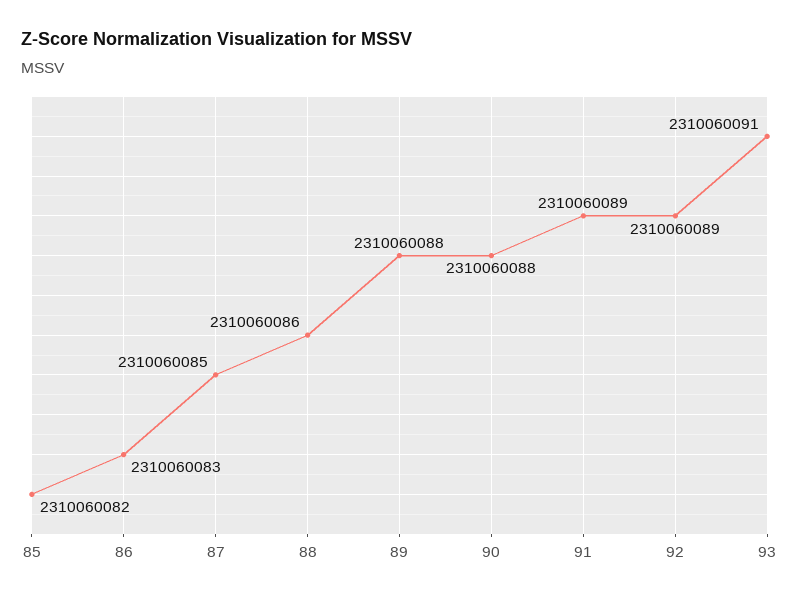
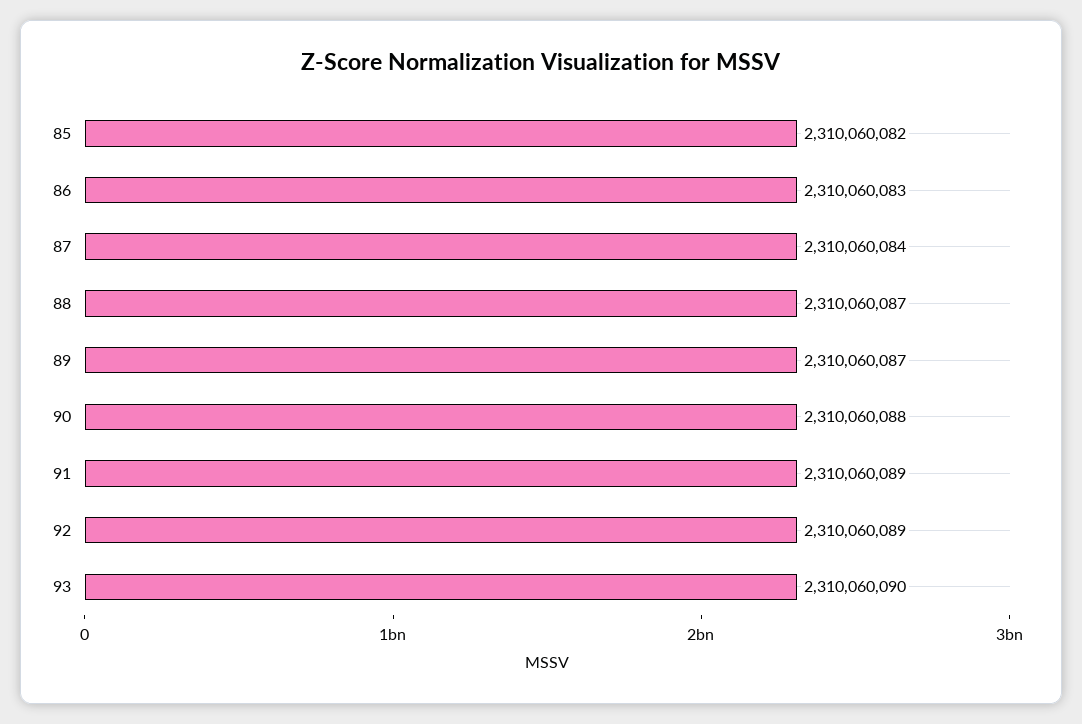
87: 2310060085 -> 2310060084
88: 2310060086 -> 2310060087
89: 2310060088 -> 2310060087
93: 2310060091 -> 2310060090

